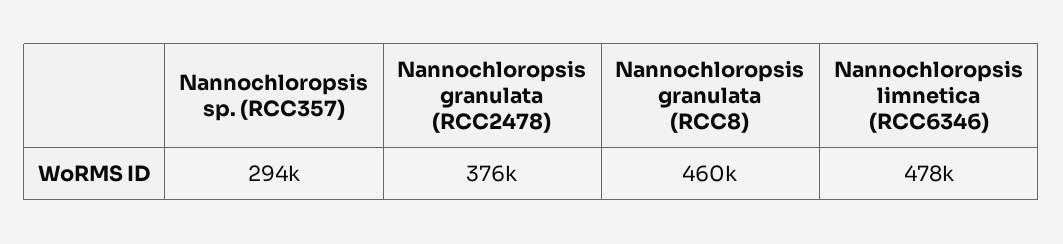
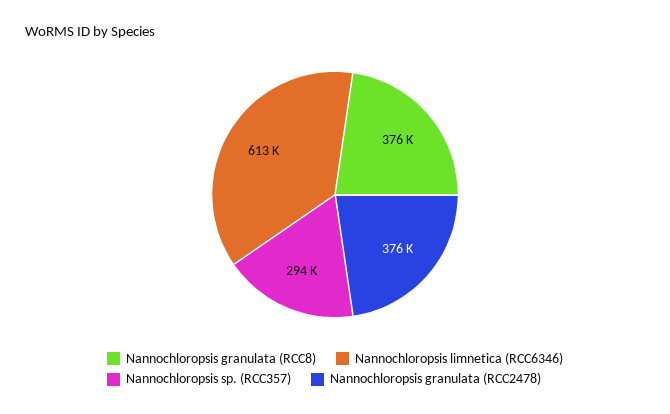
Nannochloropsis granulata (RCC8): 460000 -> 376000
Nannochloropsis limnetica (RCC6346): 478000 -> 613000

